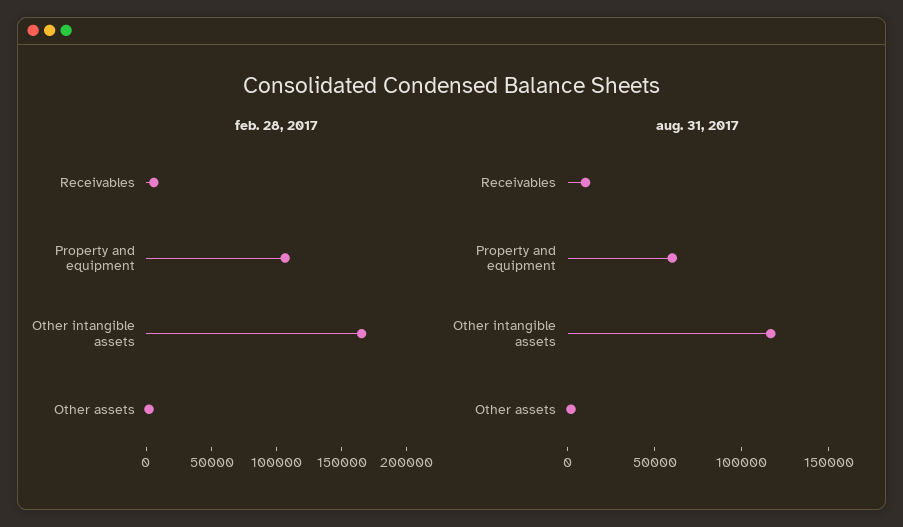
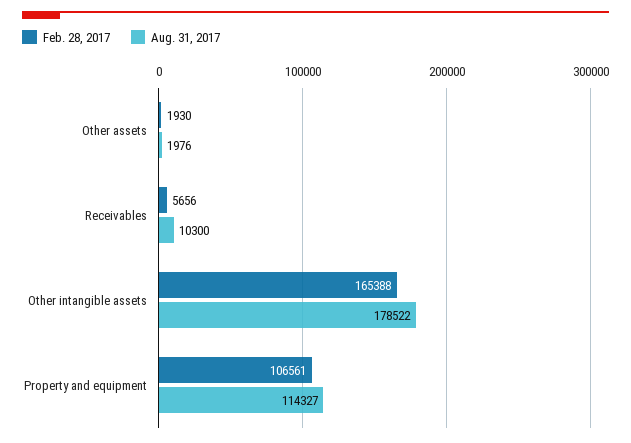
aug. 31, 2017, Property and equipment: 60000 -> 114327
aug. 31, 2017, Other intangible assets: 120000 -> 178522

